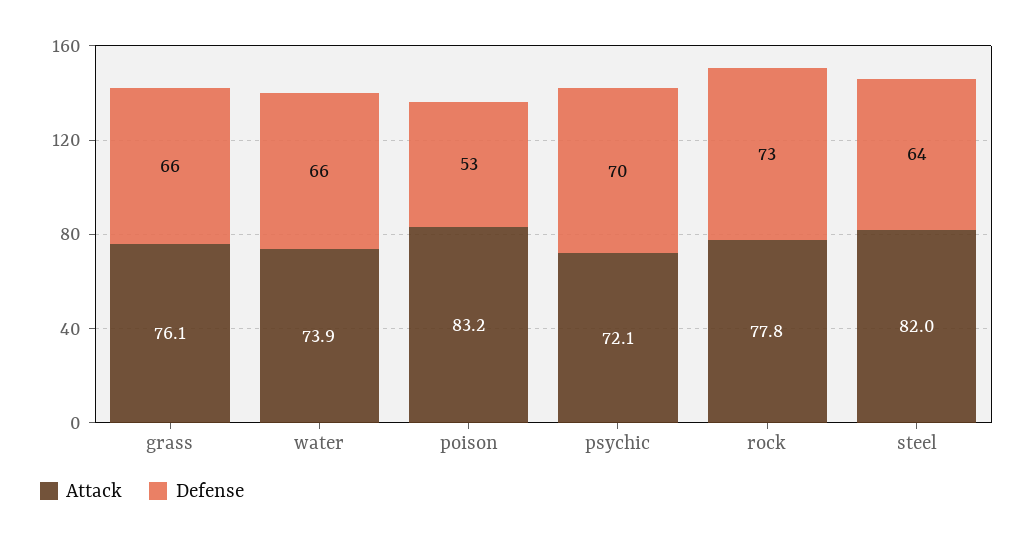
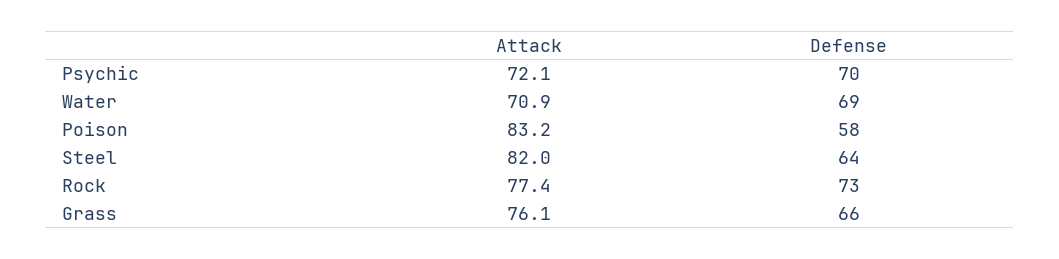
Attack, water: 73.9 -> 70.9
Defense, water: 66 -> 69
Defense, poison: 53 -> 58
Attack, rock: 77.8 -> 77.4

